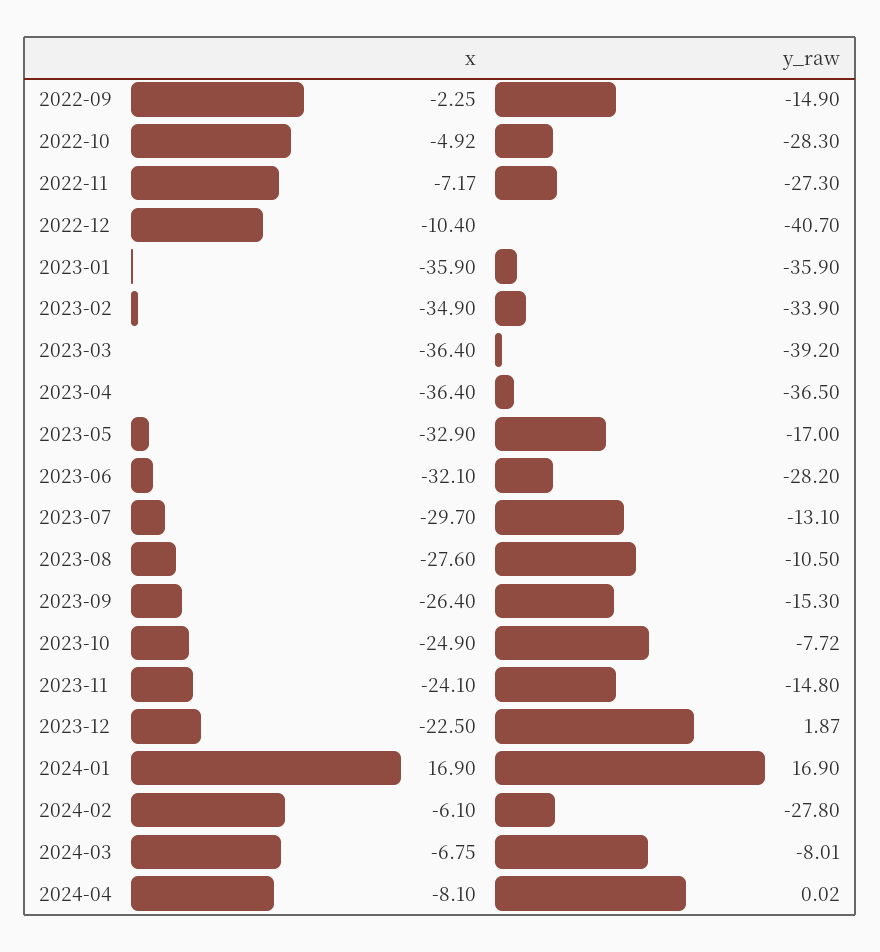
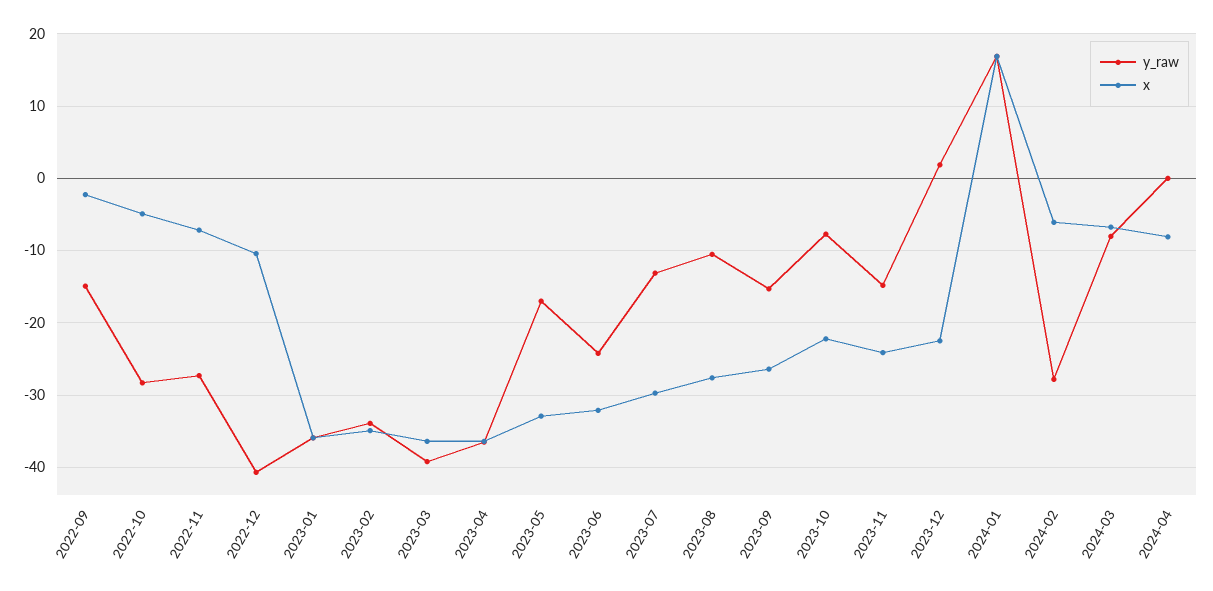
y_raw, 2023-06: -28.2 -> -24
x, 2023-10: -24.9 -> -22

